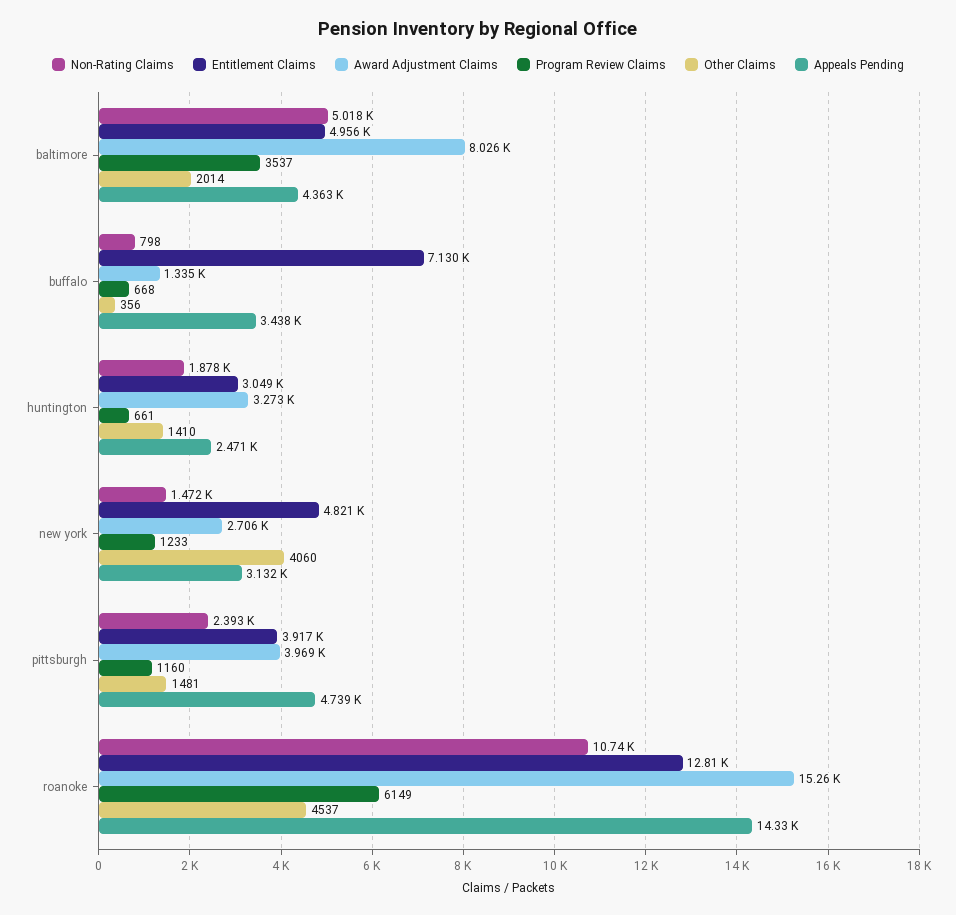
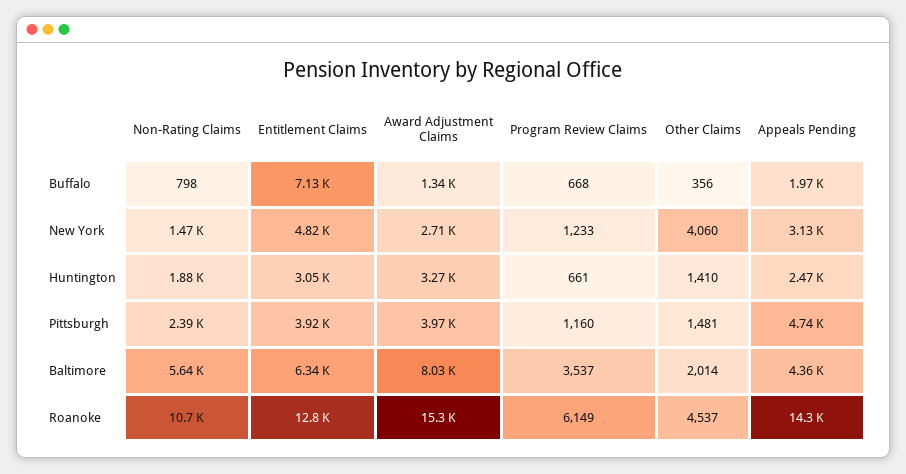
Non-Rating Claims, baltimore: 5018 -> 5640
Entitlement Claims, baltimore: 4956 -> 6340
Appeals Pending, buffalo: 3438 -> 1970

